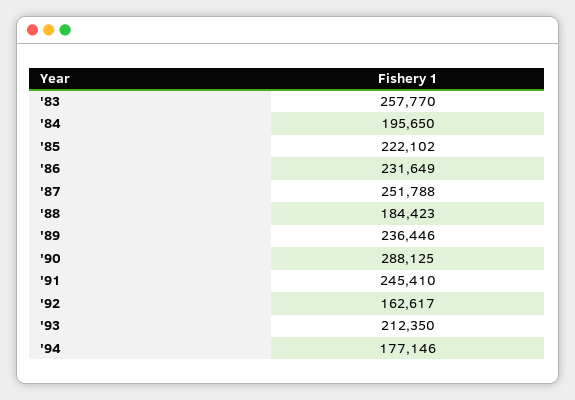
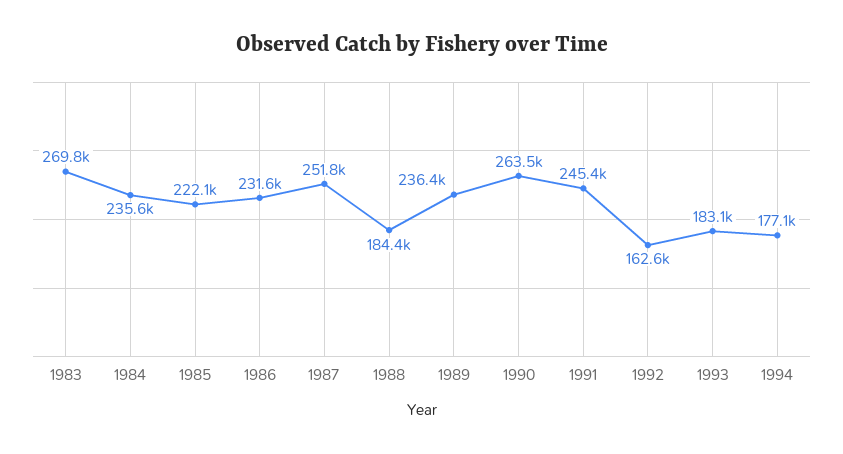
'83: 257770 -> 269800
'84: 195650 -> 235600
'90: 288125 -> 263500
'93: 212350 -> 183100

